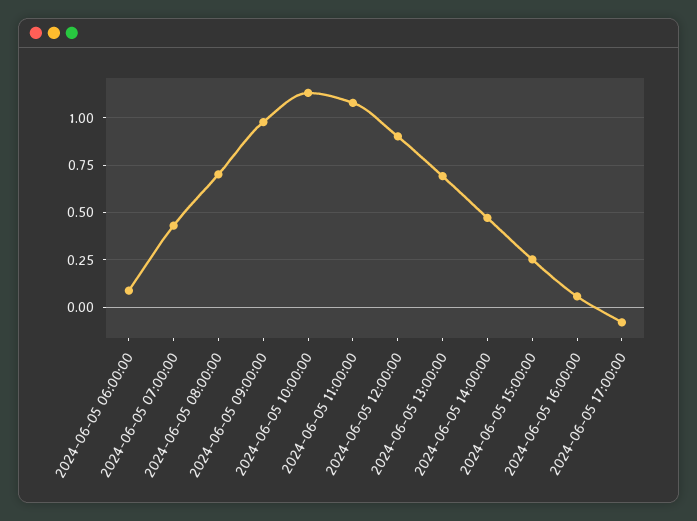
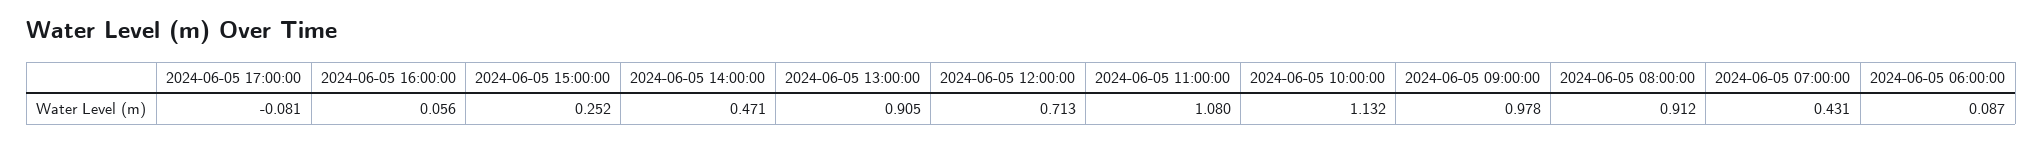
2024-06-05 08:00:00: 0.7 -> 0.912
2024-06-05 12:00:00: 0.9 -> 0.713
2024-06-05 13:00:00: 0.7 -> 0.905

